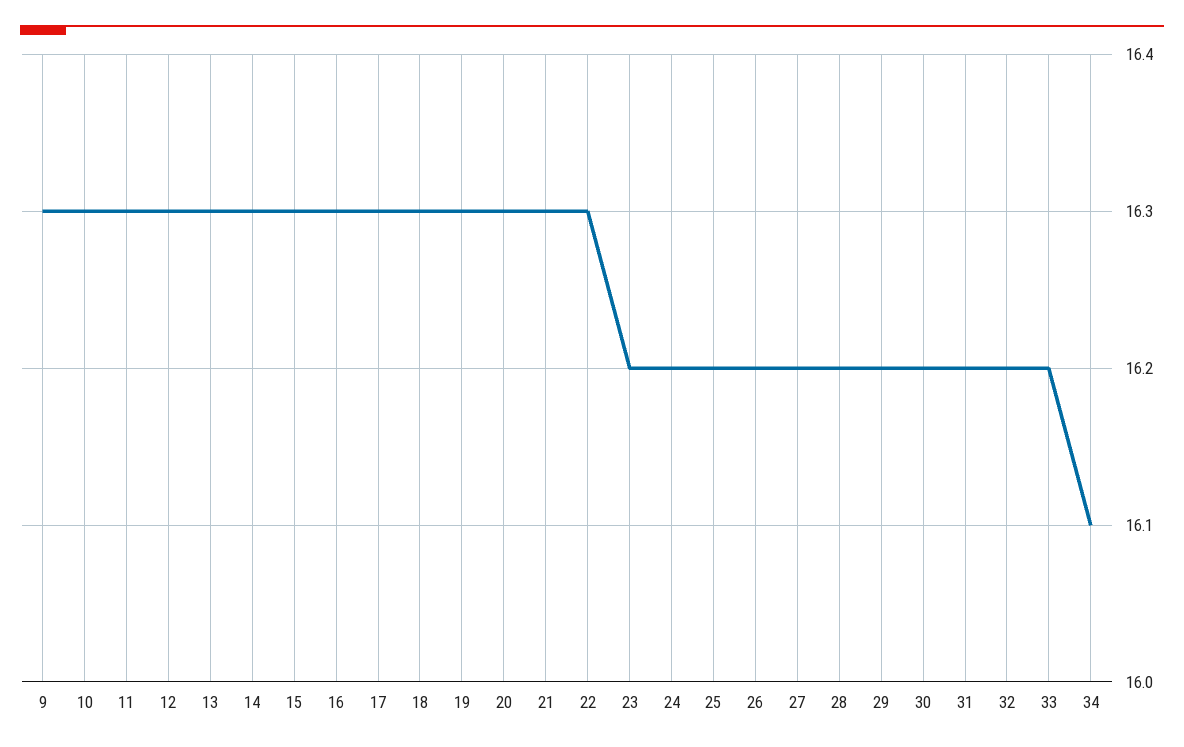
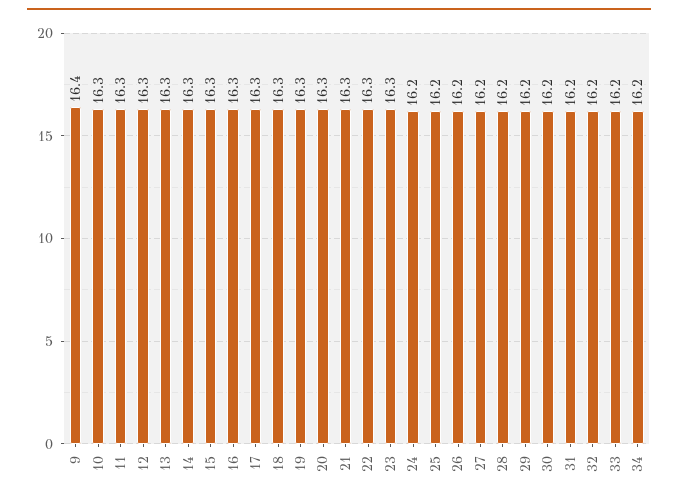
9: 16.3 -> 16.4
23: 16.2 -> 16.3
34: 16.1 -> 16.2

